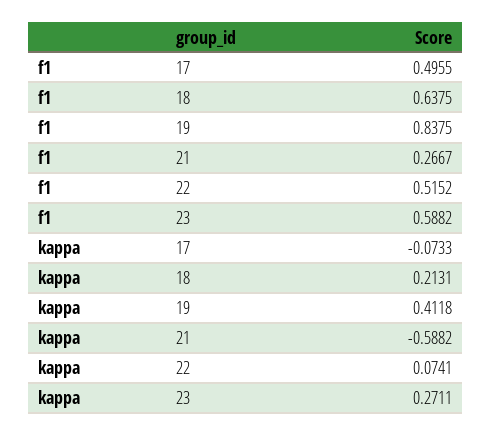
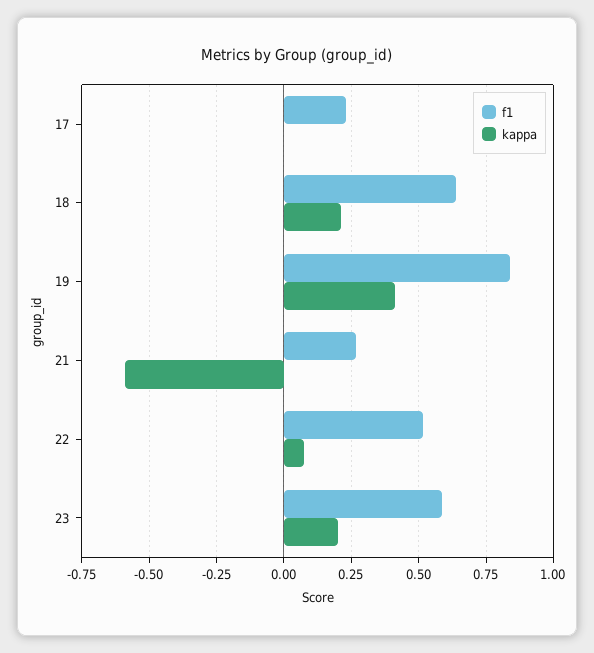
f1, 17: 0.4955 -> 0.225
kappa, 17: -0.0733 -> 0
kappa, 23: 0.2711 -> 0.2

